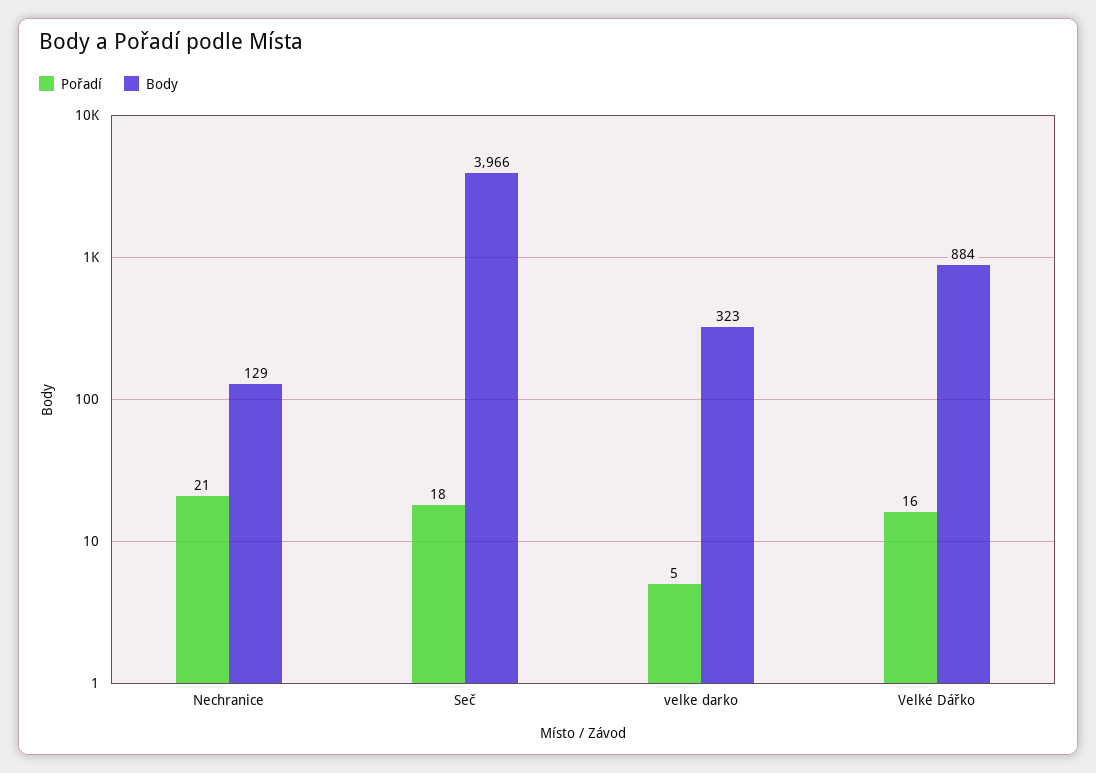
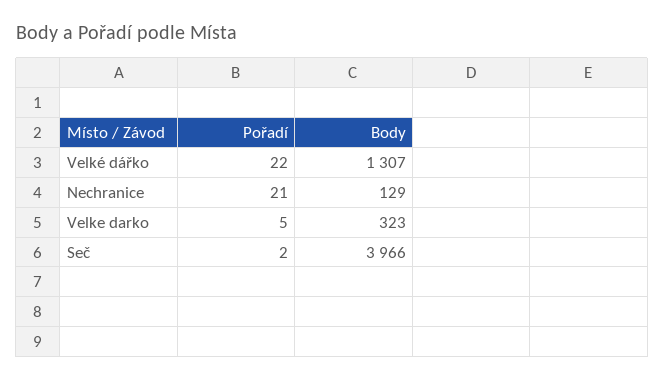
Pořadí, Seč: 18 -> 2
Pořadí, Velké Dářko: 16 -> 22
Body, Velké Dářko: 884 -> 1307

